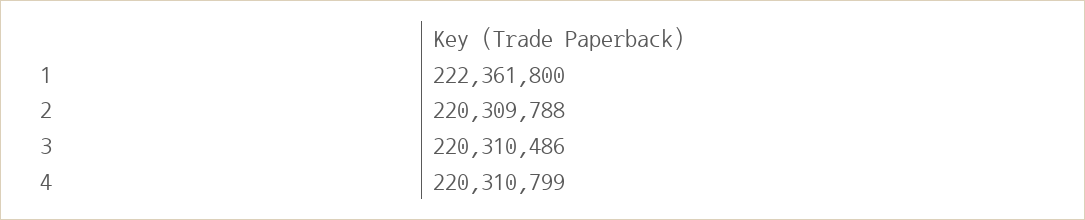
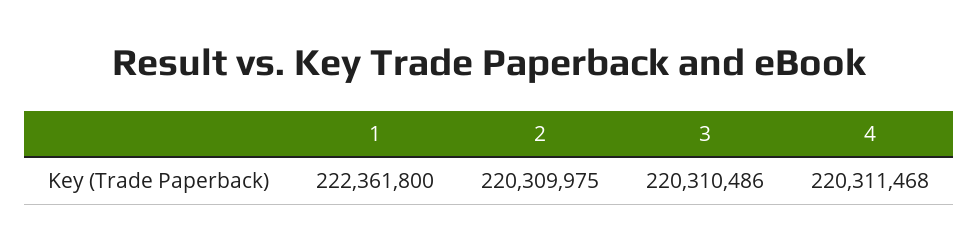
2: 220309788 -> 220309975
4: 220310799 -> 220311468

